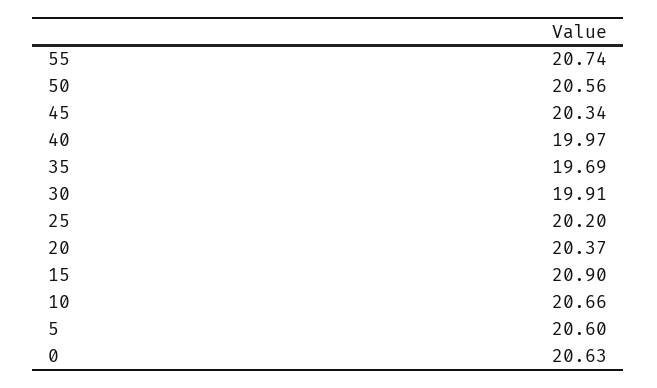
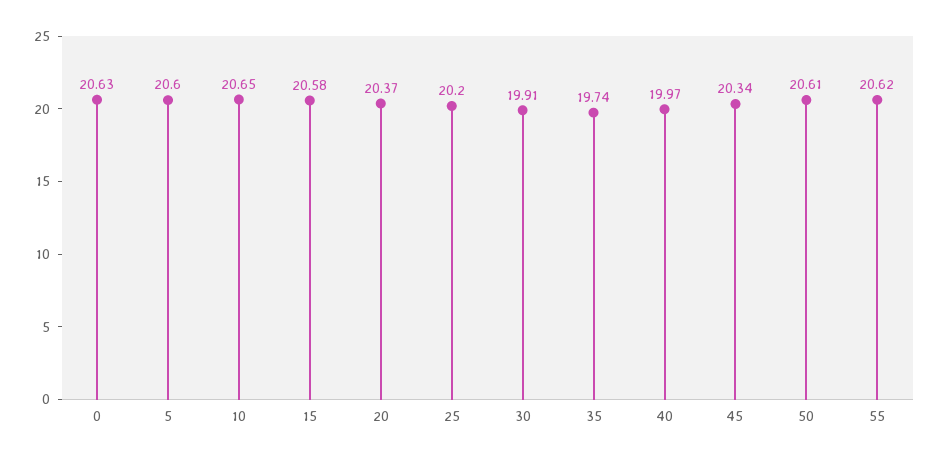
55: 20.74 -> 20.62
50: 20.56 -> 20.61
35: 19.69 -> 19.74
15: 20.9 -> 20.58
10: 20.66 -> 20.65

